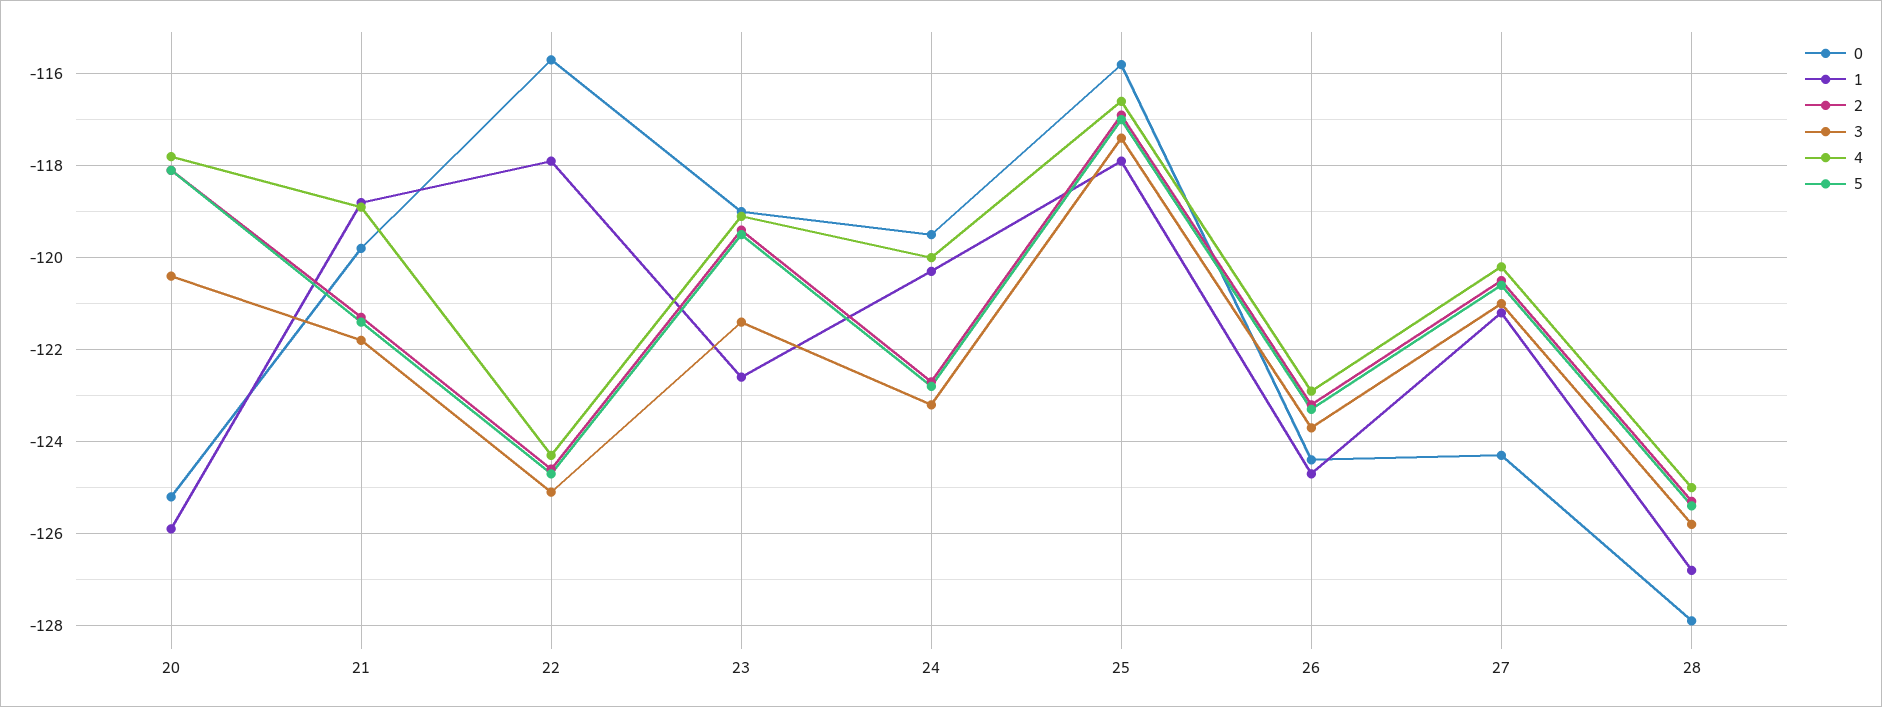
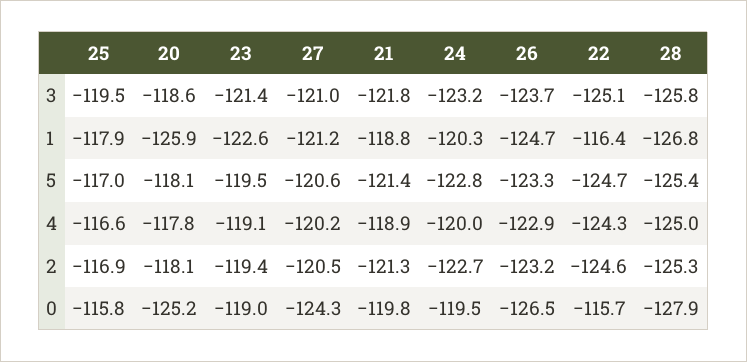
3, 20: -120.5 -> -118.6
1, 22: -118 -> -116.4
3, 25: -117.5 -> -119.5
0, 26: -124.5 -> -126.5

